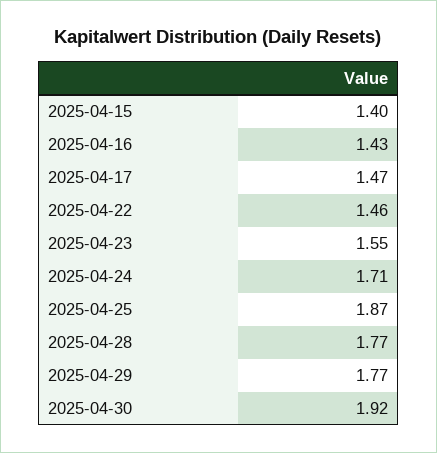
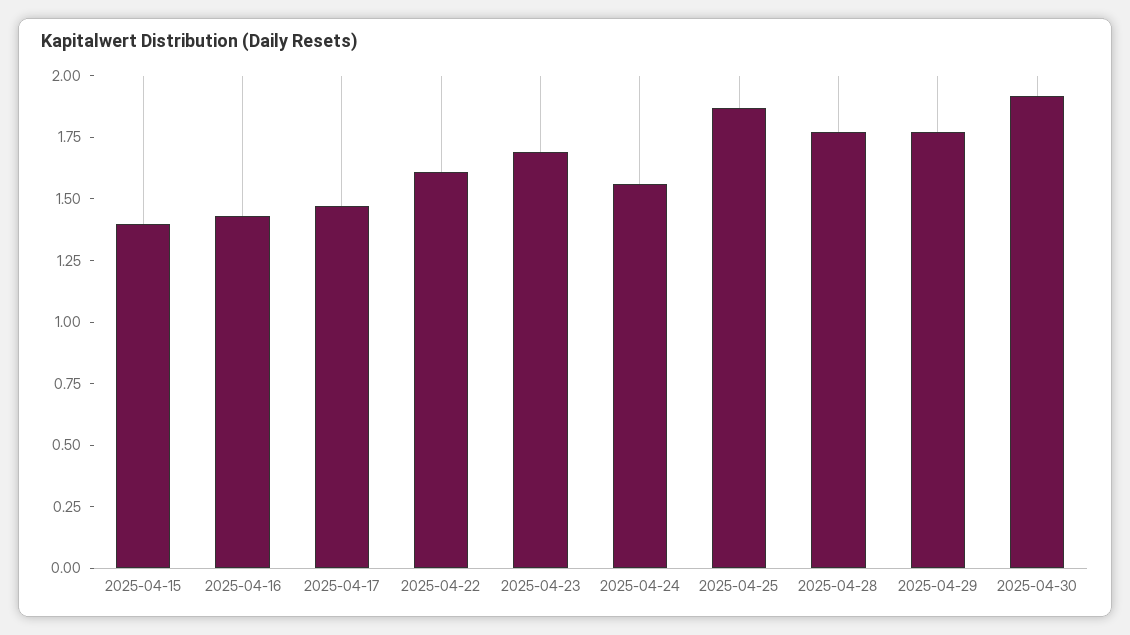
2025-04-22: 1.46 -> 1.6
2025-04-23: 1.55 -> 1.7
2025-04-24: 1.71 -> 1.55

